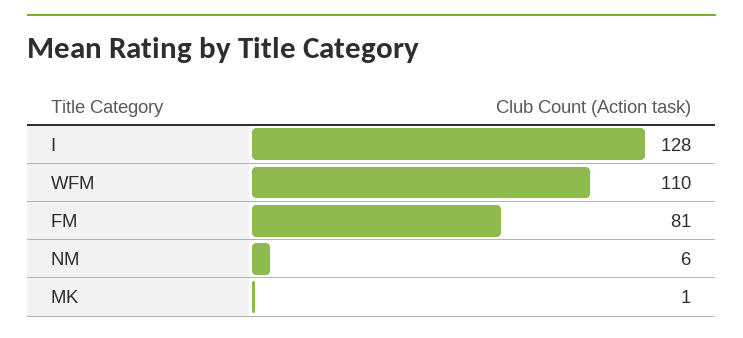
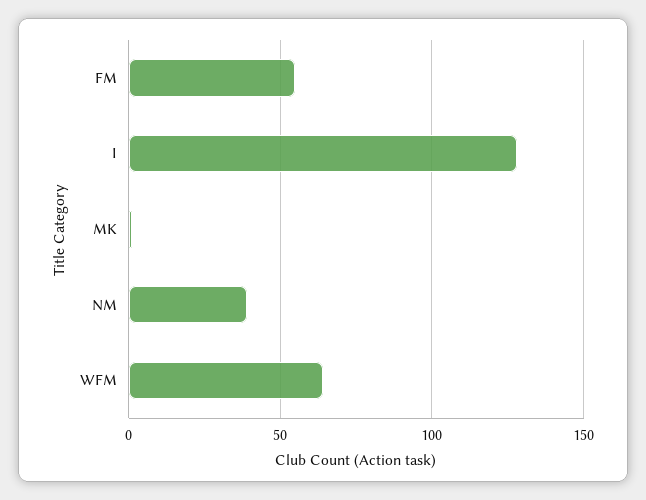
WFM: 110 -> 65
FM: 81 -> 55
NM: 6 -> 40

